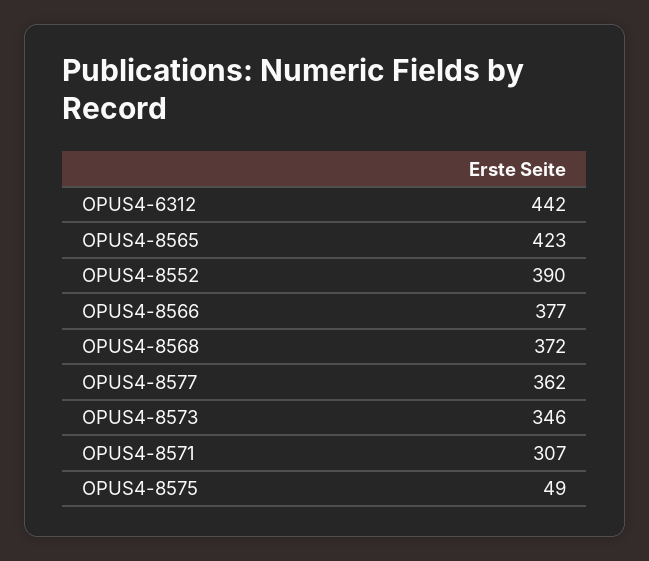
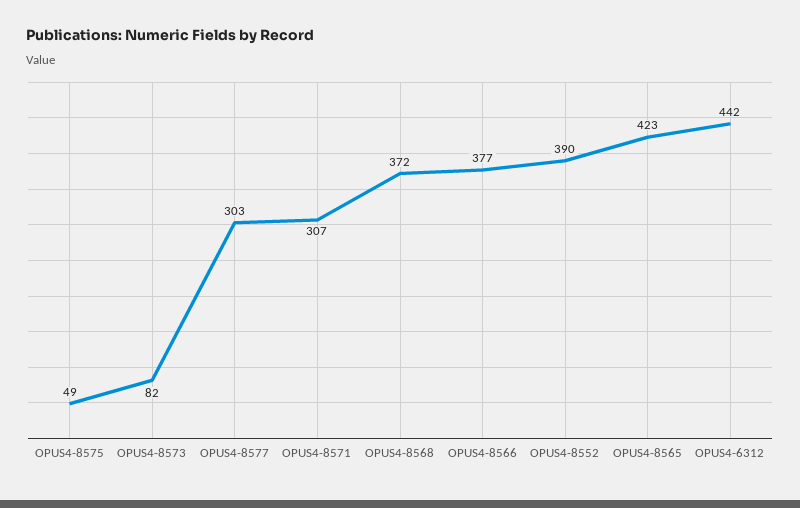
OPUS4-8577: 362 -> 303
OPUS4-8573: 346 -> 82

